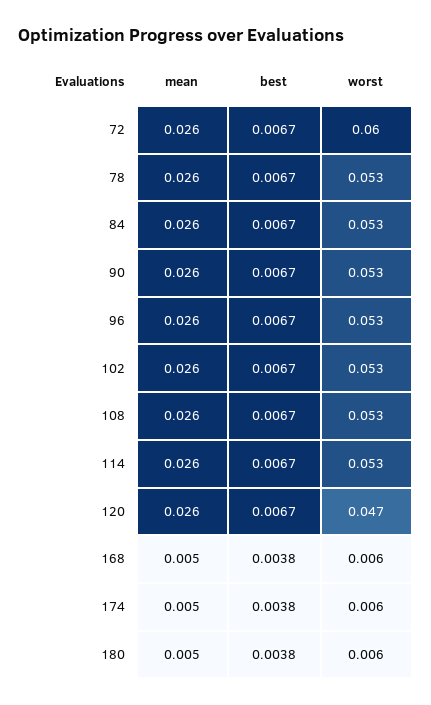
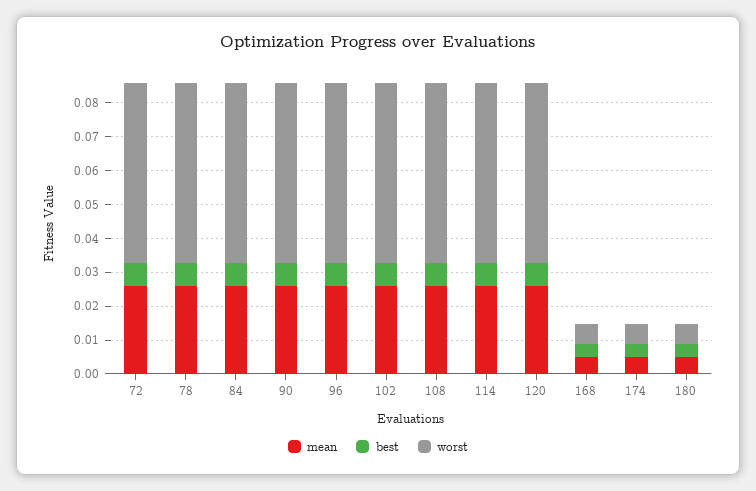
worst, 72: 0.06 -> 0.0525
worst, 120: 0.047 -> 0.0525

